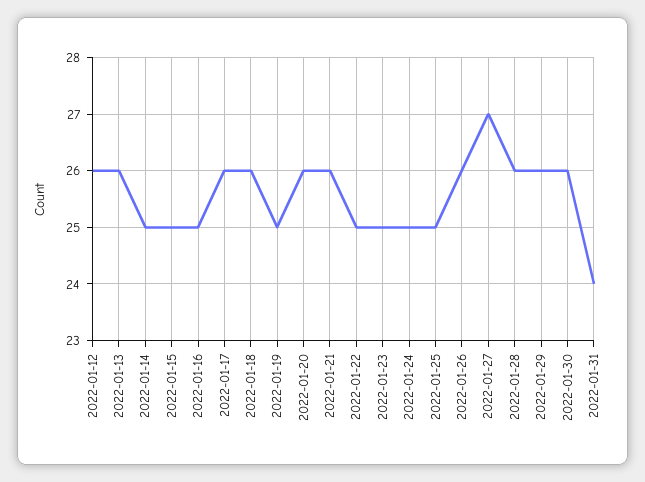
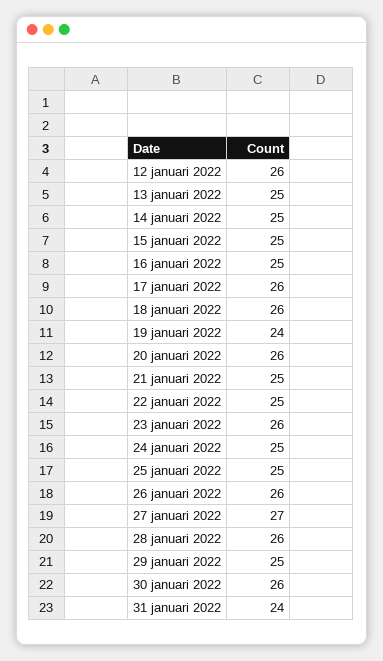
2022-01-13: 26 -> 25
2022-01-19: 25 -> 24
2022-01-21: 26 -> 25
2022-01-23: 25 -> 26
2022-01-29: 26 -> 25

